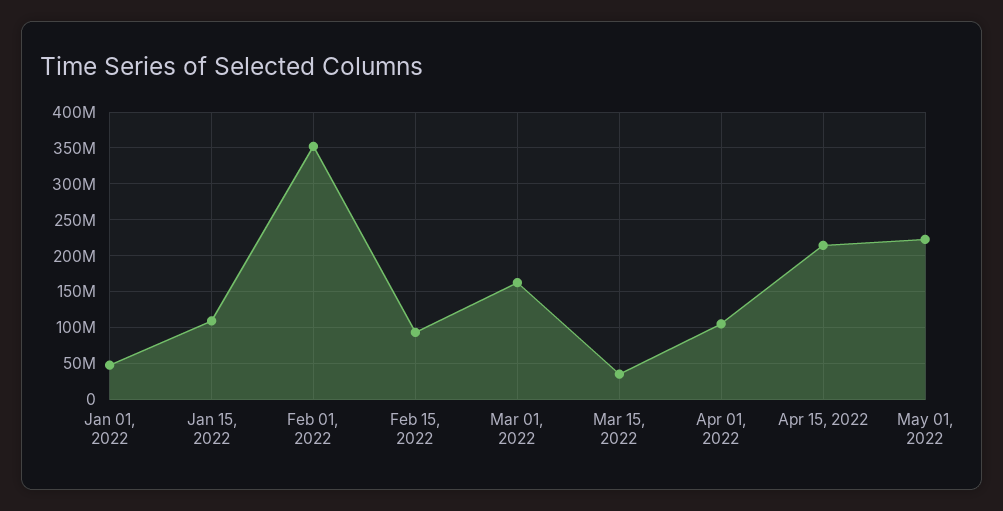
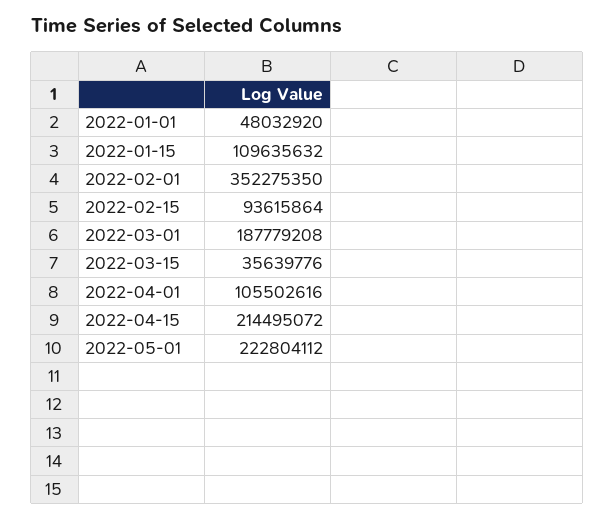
Mar 01, 2022: 160000000 -> 187779208

